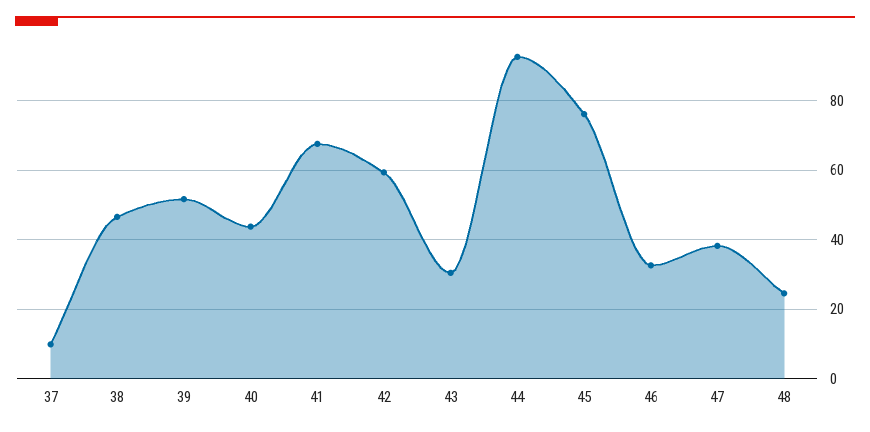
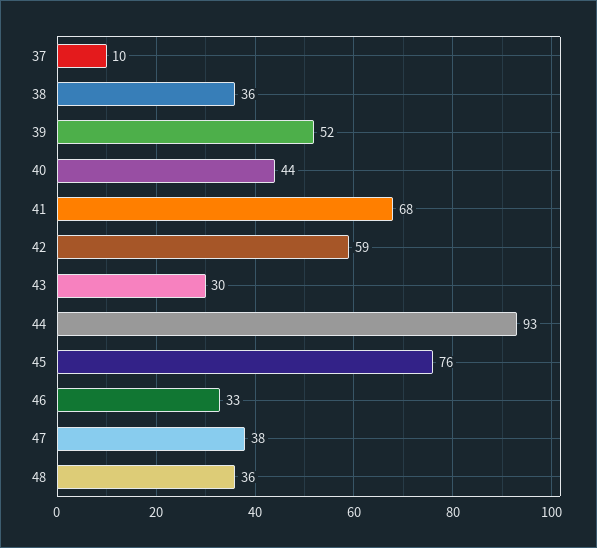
38: 46 -> 36
48: 24 -> 36

